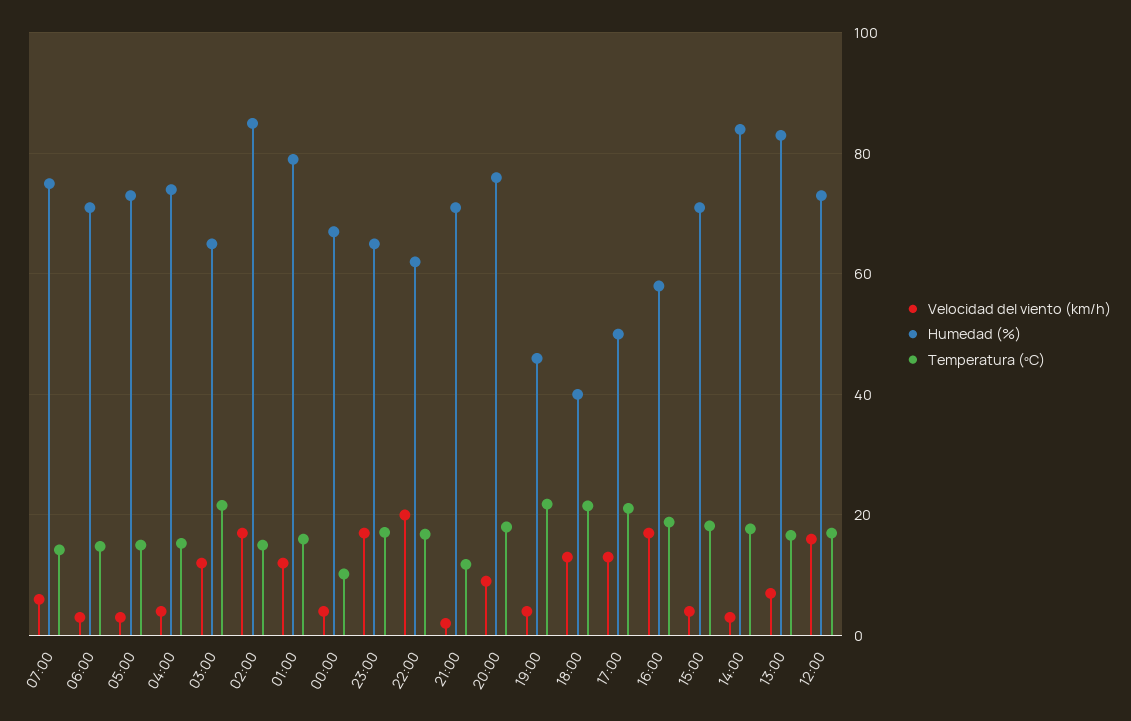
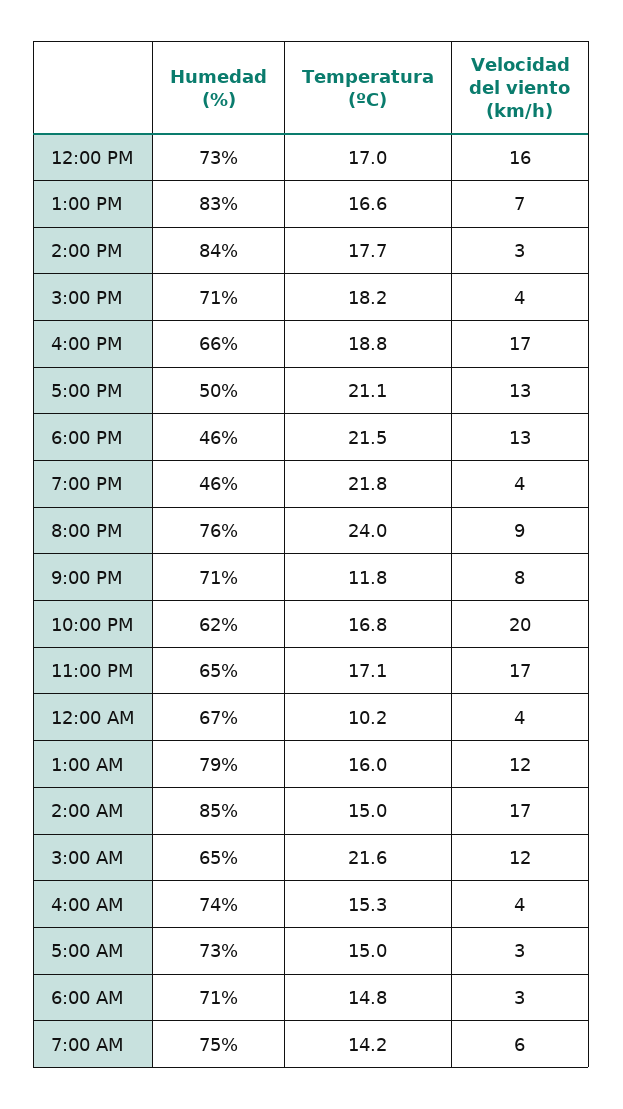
Velocidad del viento (km/h), 21:00: 2 -> 8
Temperatura (ºC), 20:00: 18 -> 24
Humedad (%), 18:00: 40 -> 46
Humedad (%), 16:00: 58 -> 66

